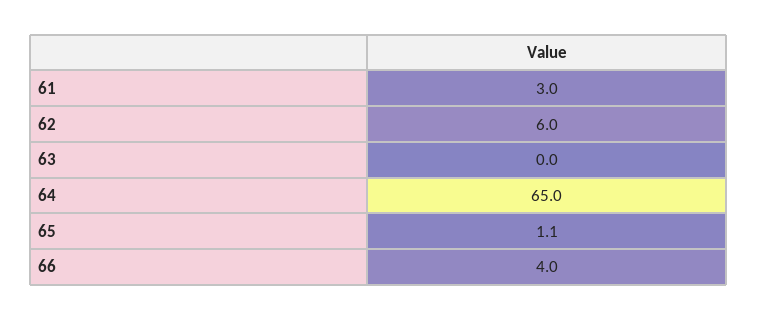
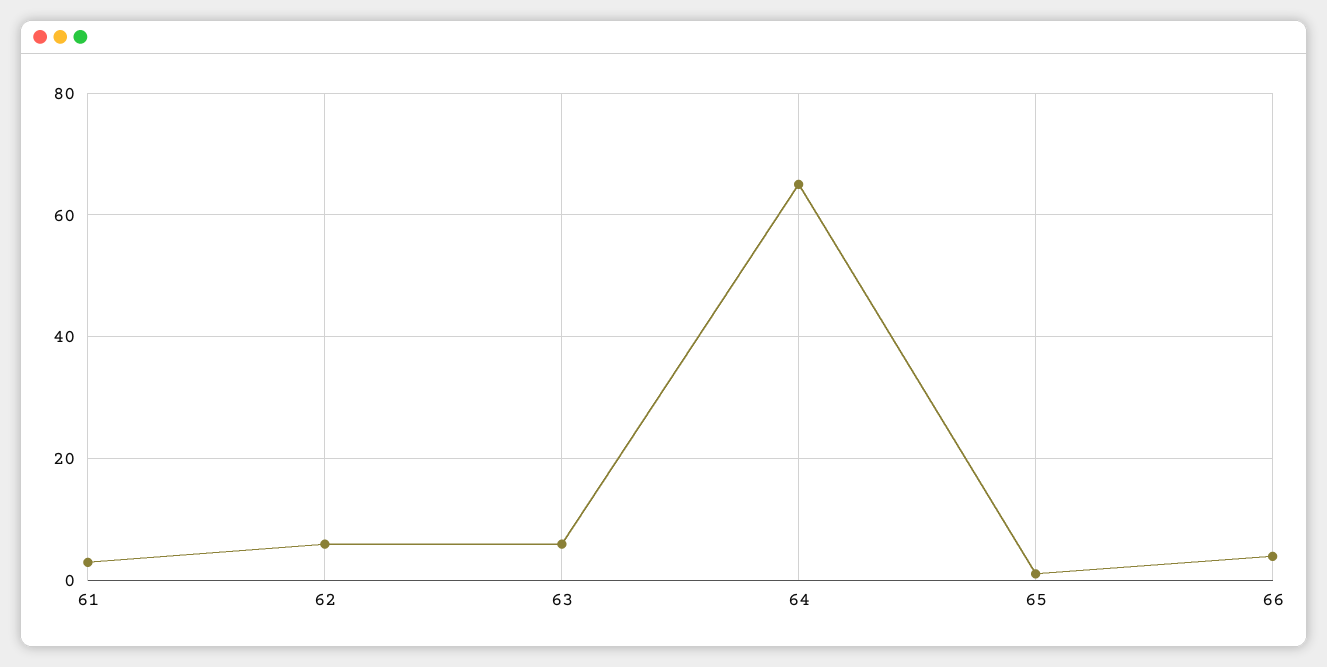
63: 0 -> 6

